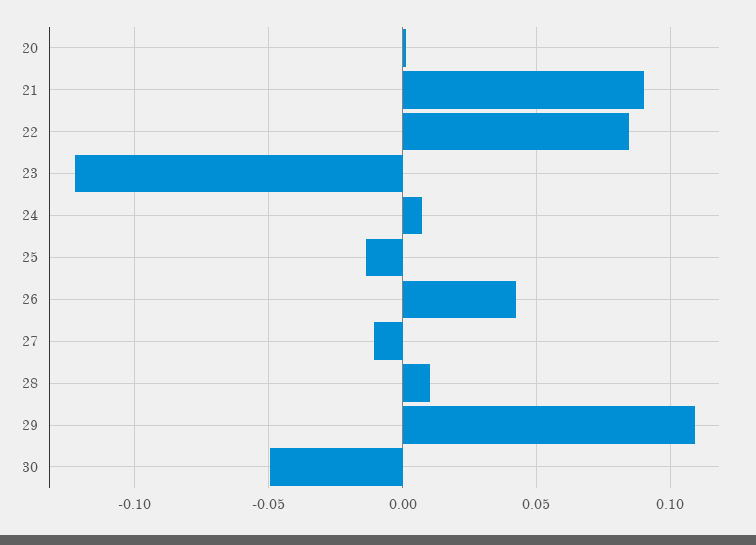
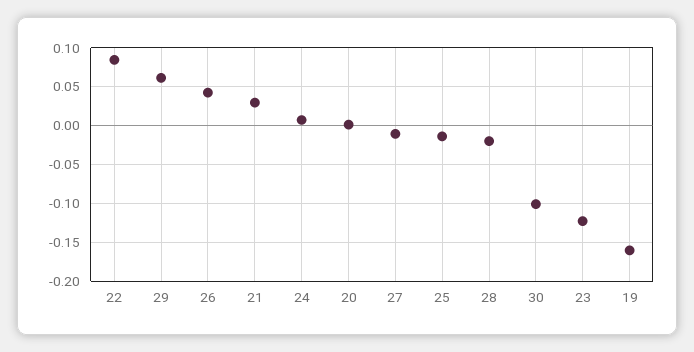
21: 0.09 -> 0.03
28: 0.01 -> -0.02
29: 0.11 -> 0.06
30: -0.05 -> -0.1
19: none -> -0.16

